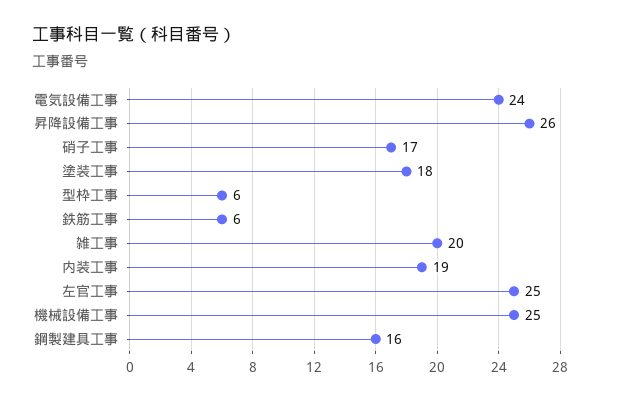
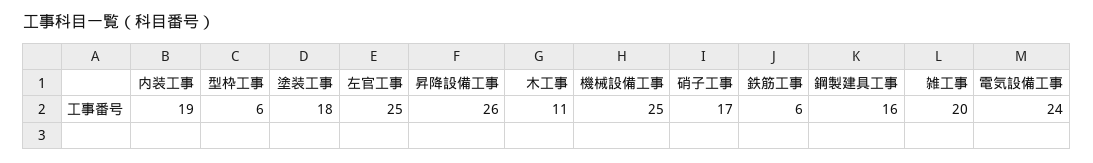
木工事: none -> 11

